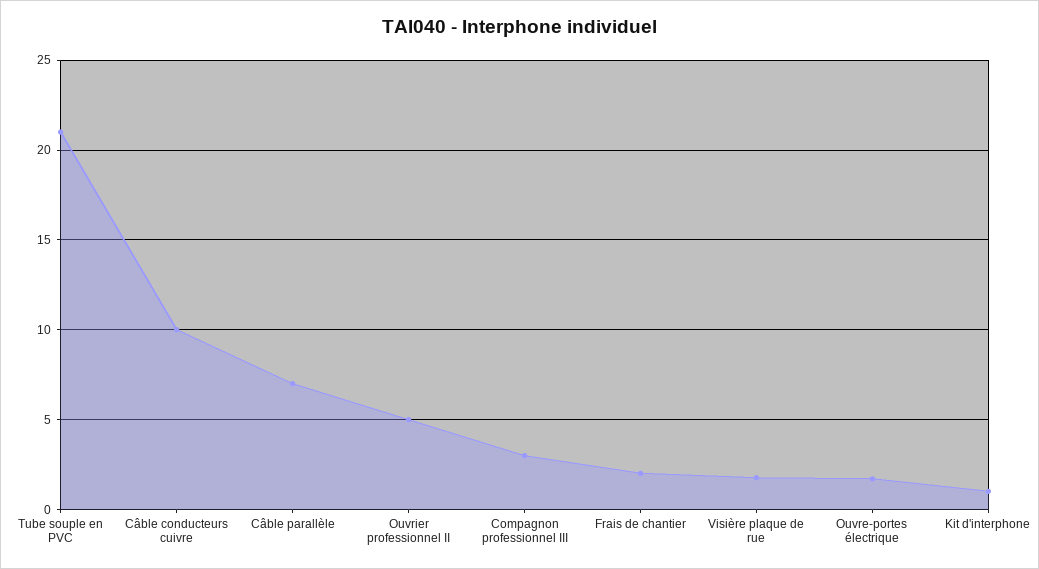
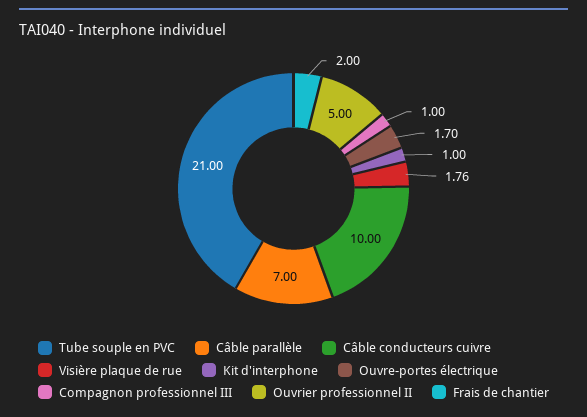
Compagnon professionnel III: 3 -> 1

